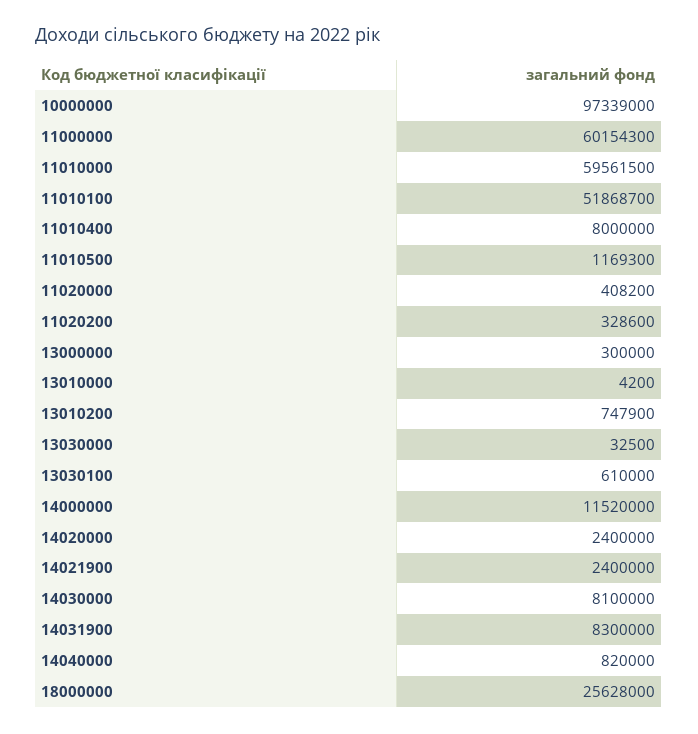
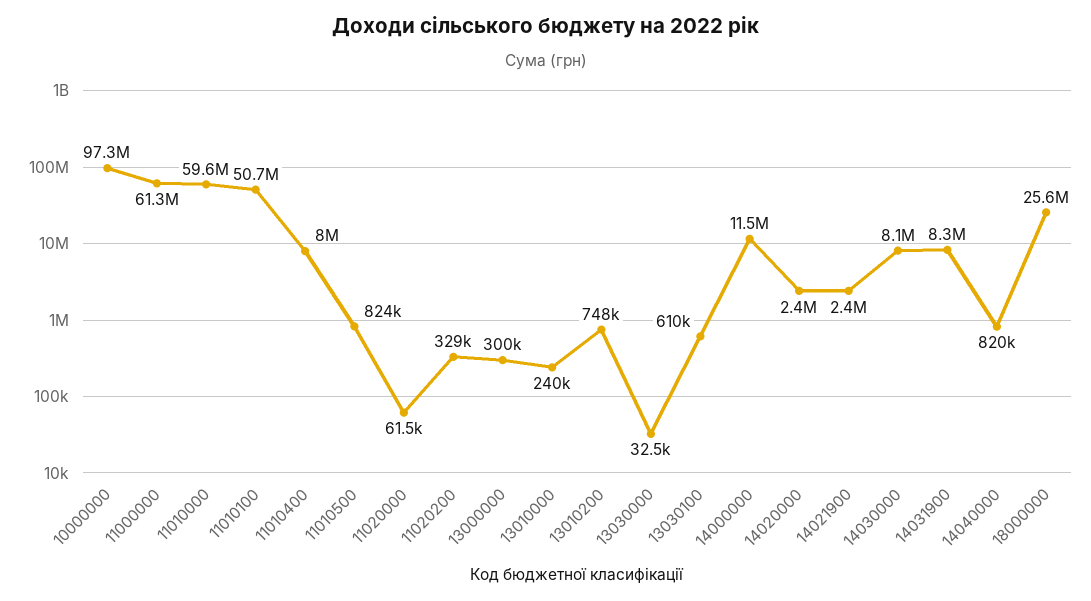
11000000: 60154300 -> 61300000
11010100: 51868700 -> 50700000
11010500: 1169300 -> 824000
11020000: 408200 -> 61500
13010000: 4200 -> 240000

